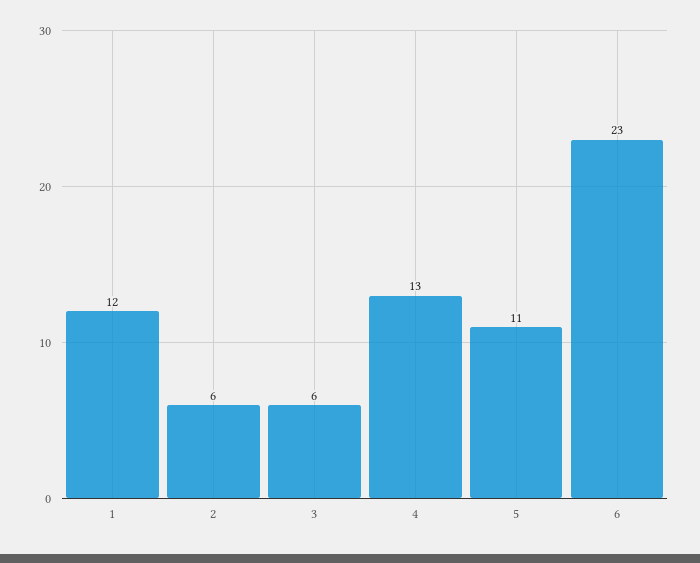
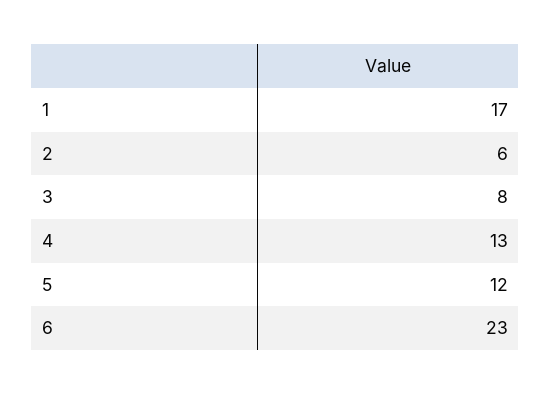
1: 12 -> 17
3: 6 -> 8
5: 11 -> 12

